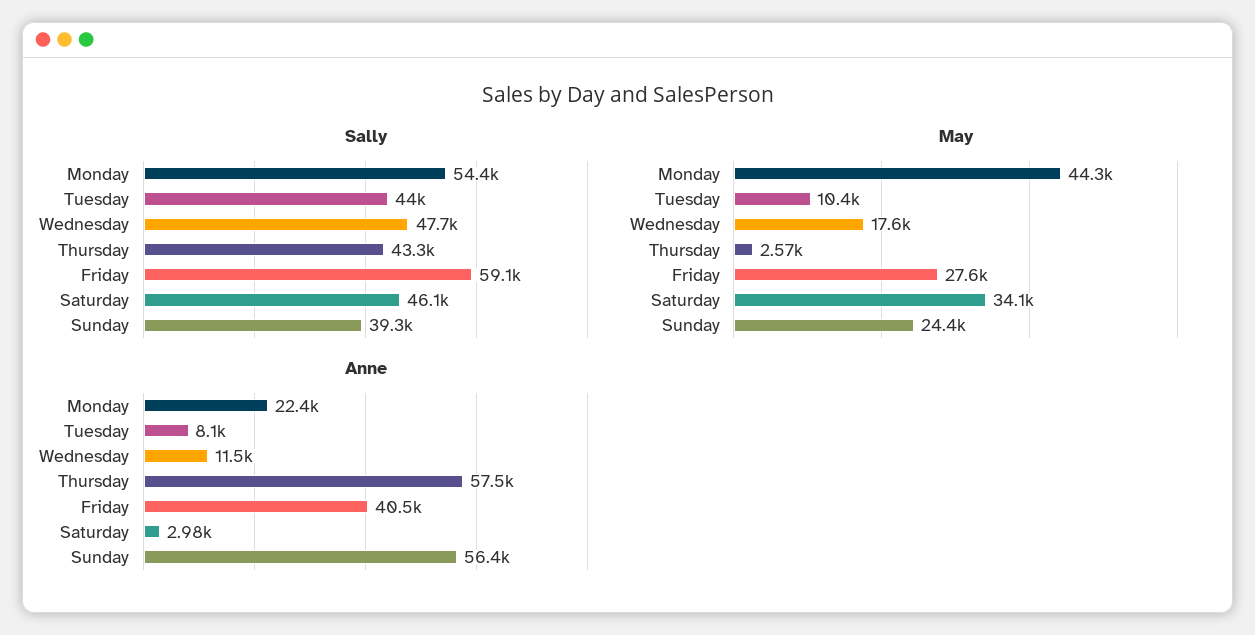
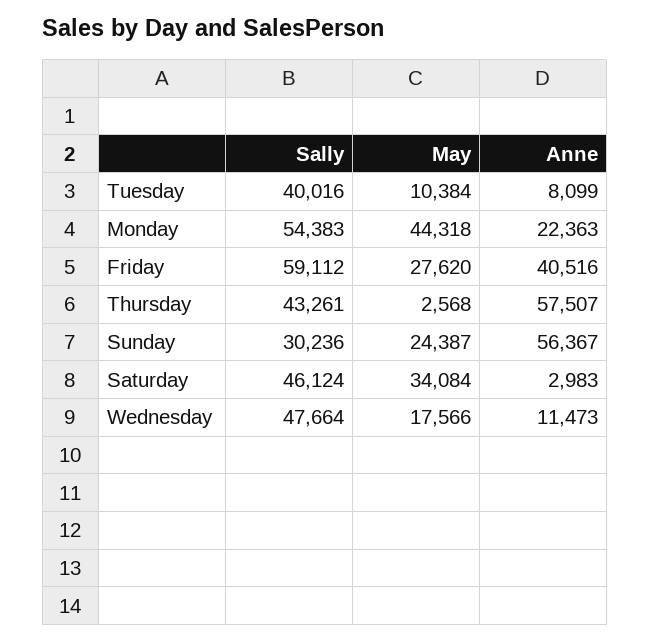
Sally, Tuesday: 44000 -> 40016
Sally, Sunday: 39300 -> 30236

